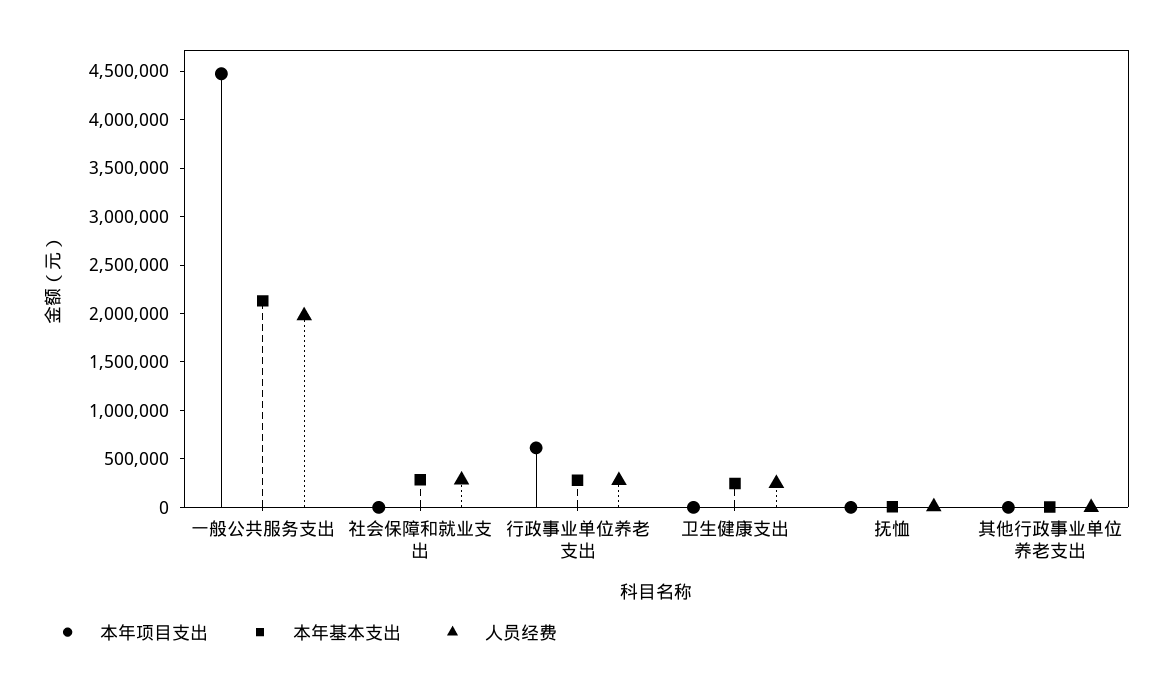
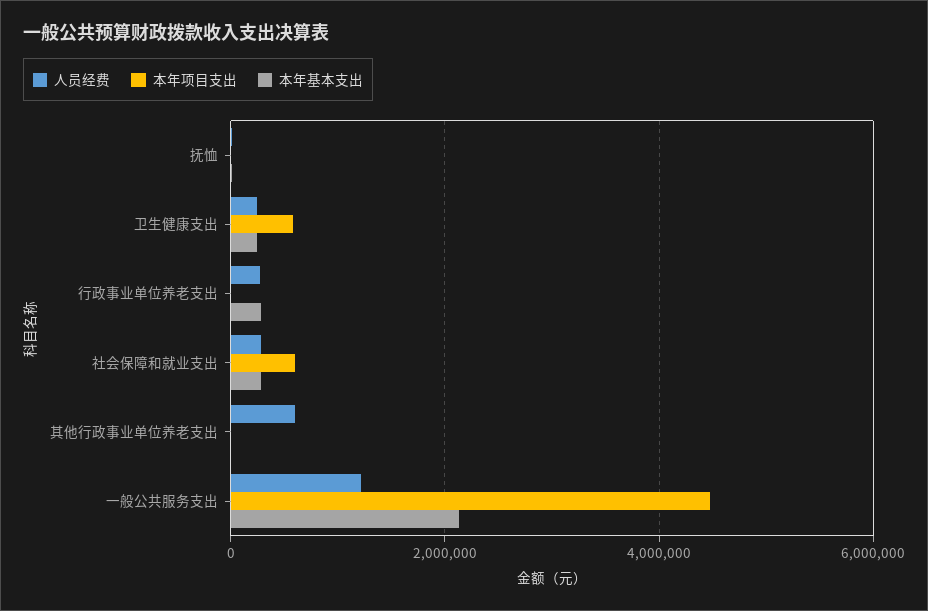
人员经费, 一般公共服务支出: 2000000 -> 1200000
本年项目支出, 社会保障和就业支出: 0 -> 600000
本年项目支出, 行政事业单位养老支出: 600000 -> 0
本年项目支出, 卫生健康支出: 0 -> 600000
人员经费, 其他行政事业单位养老支出: 0 -> 600000

